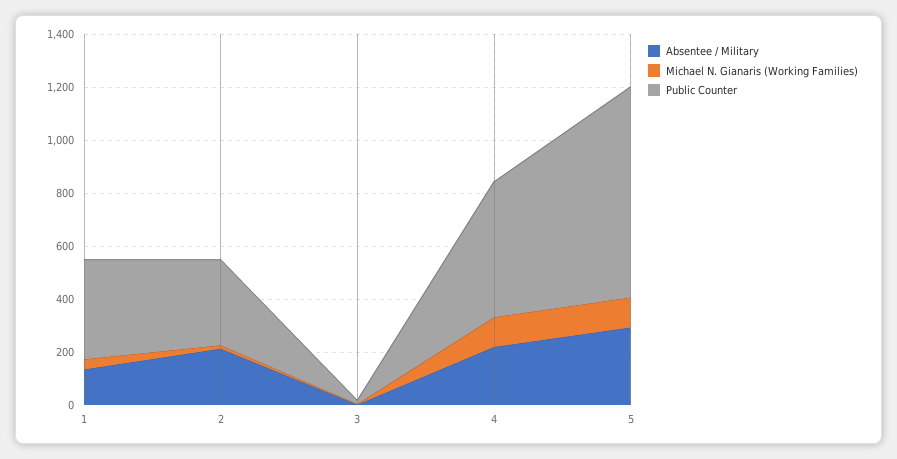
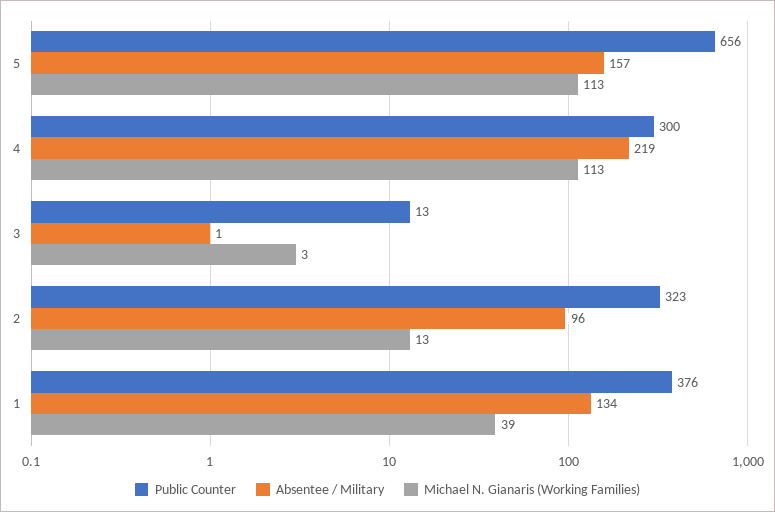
Absentee / Military, 2: 200 -> 96
Public Counter, 4: 500 -> 300
Absentee / Military, 5: 300 -> 157
Public Counter, 5: 800 -> 656

